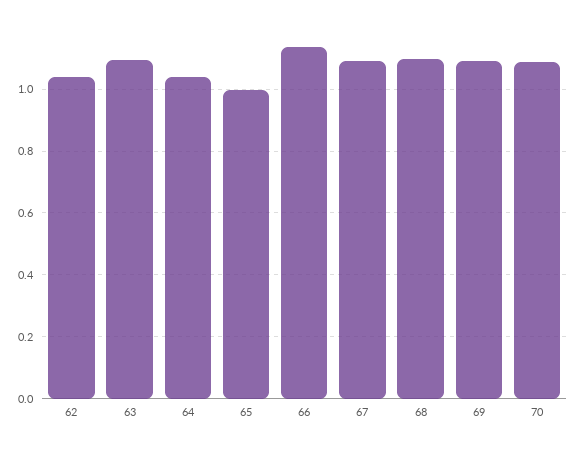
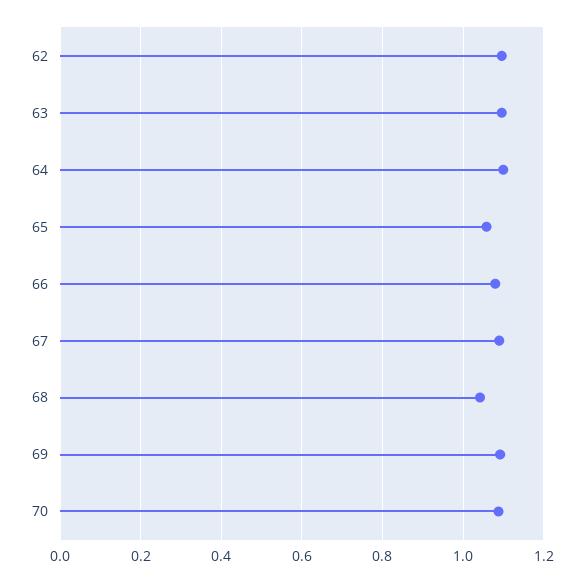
62: 1.04 -> 1.1
64: 1.04 -> 1.1
65: 1 -> 1.06
66: 1.14 -> 1.08
68: 1.1 -> 1.04

